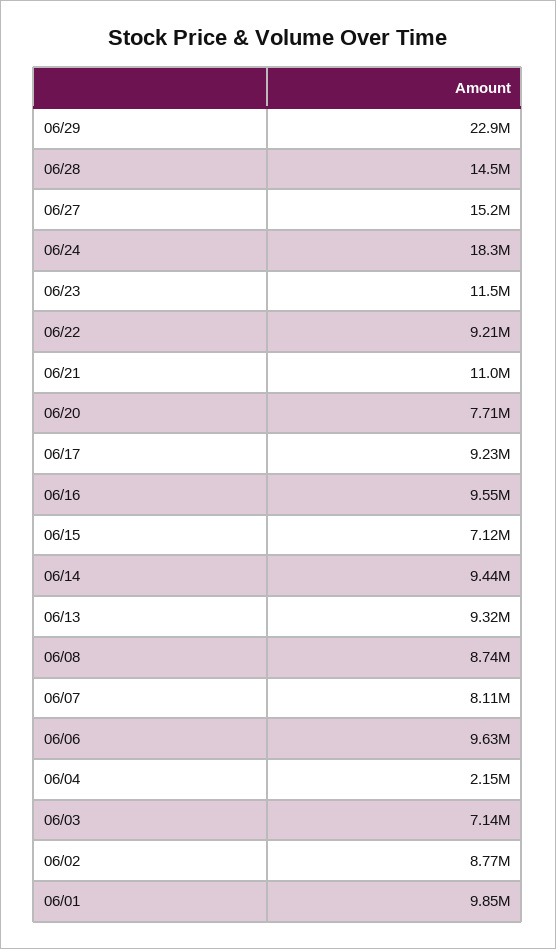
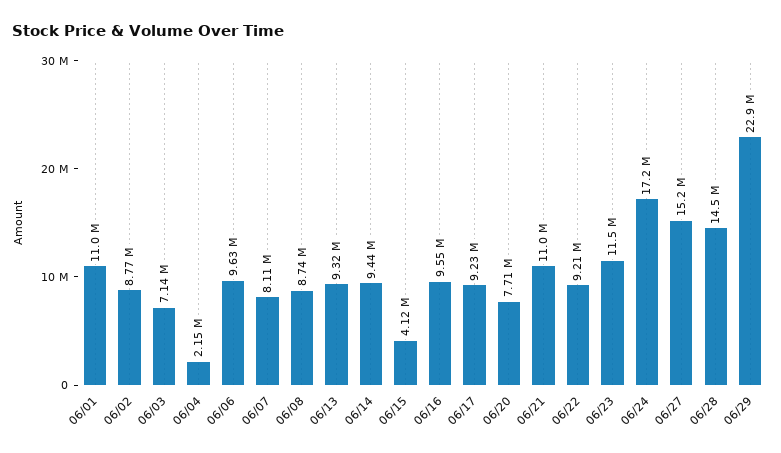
06/24: 18300000 -> 17200000
06/15: 7120000 -> 4120000
06/01: 9850000 -> 11000000

